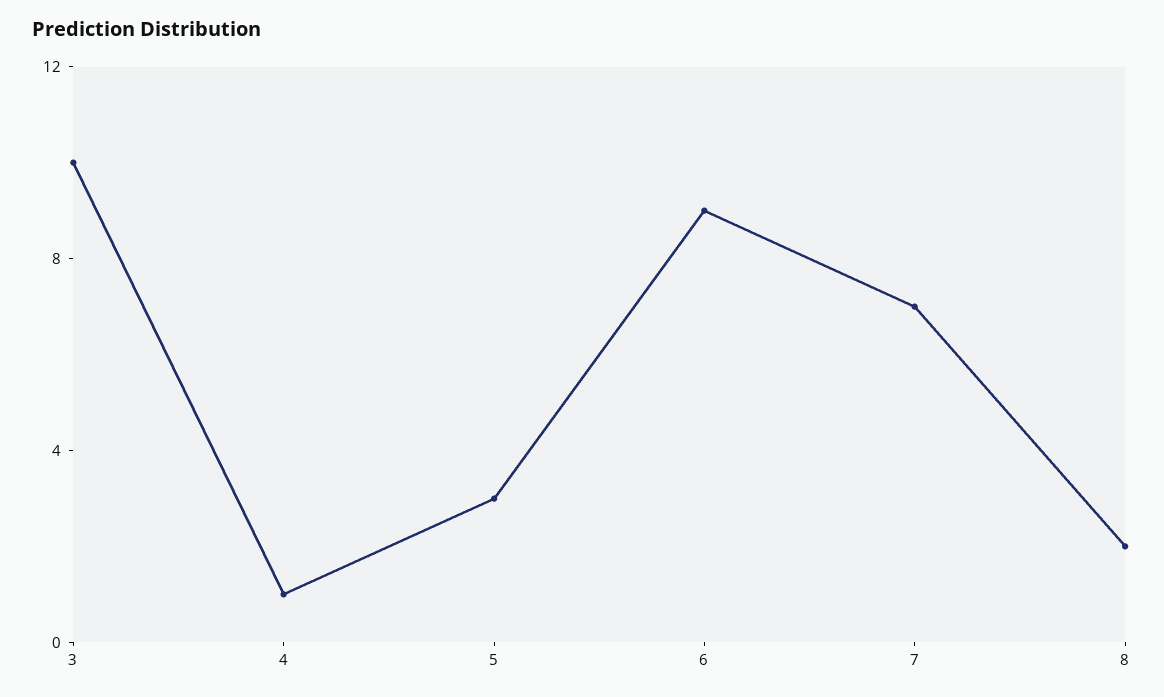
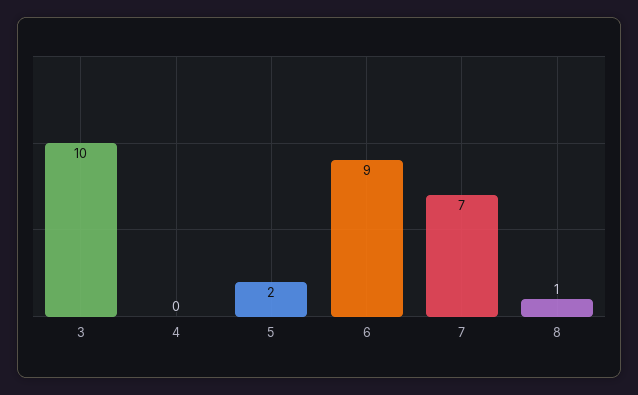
4: 1 -> 0
5: 3 -> 2
8: 2 -> 1

